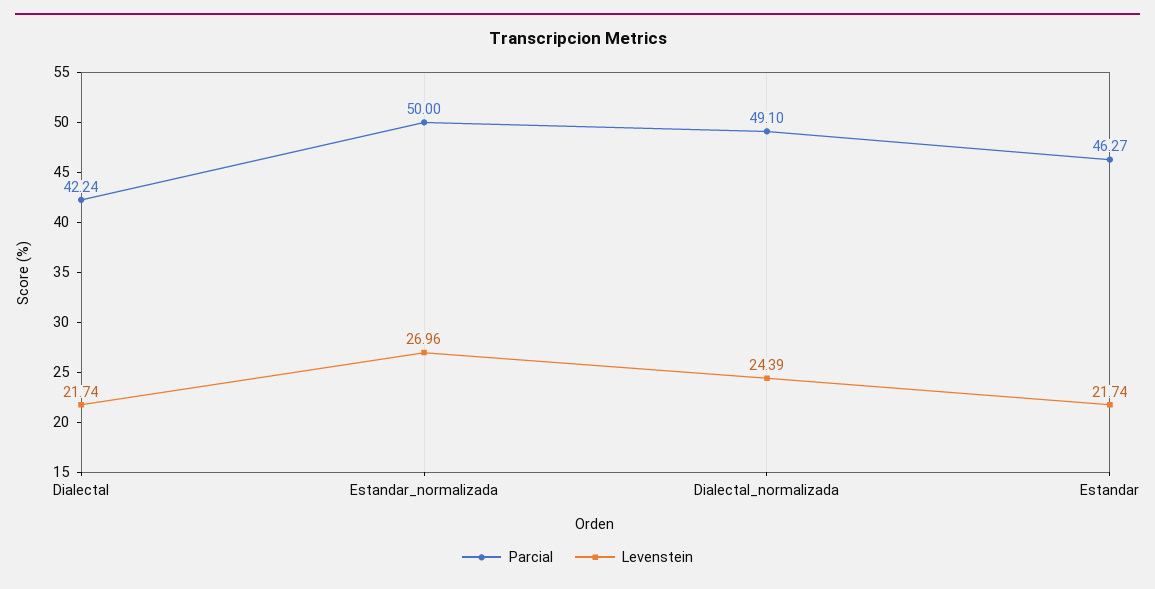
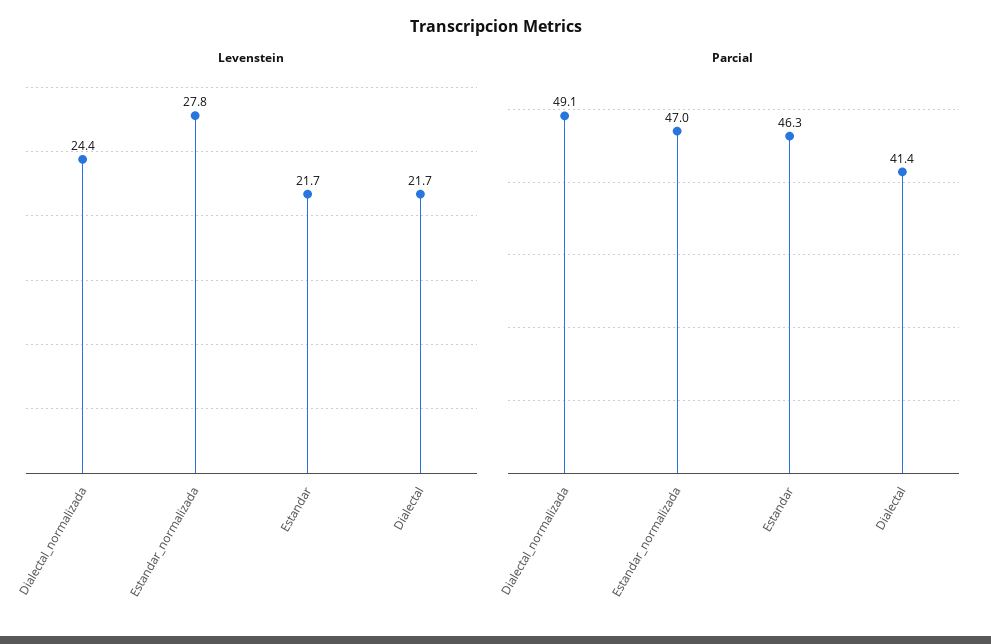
Parcial, Dialectal: 42.24 -> 41.4
Parcial, Estandar_normalizada: 50 -> 47
Levenstein, Estandar_normalizada: 26.96 -> 27.8

